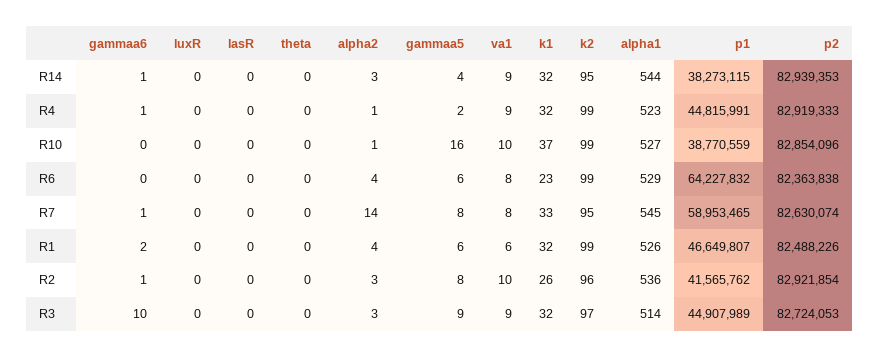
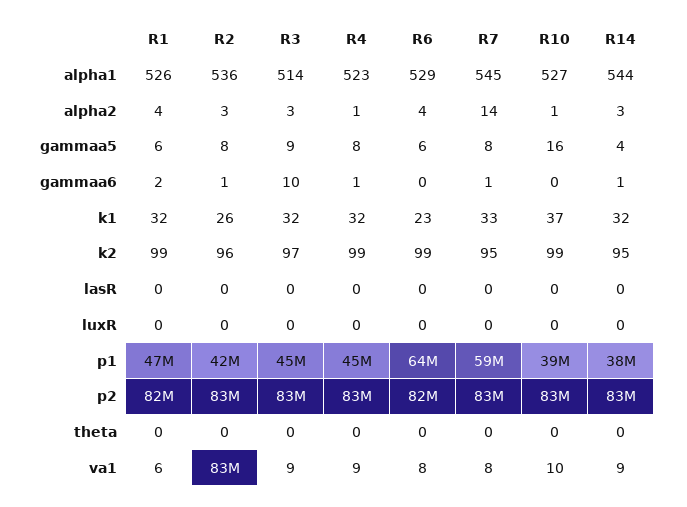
gammaa5, R4: 2 -> 8
va1, R2: 10 -> 83000000

